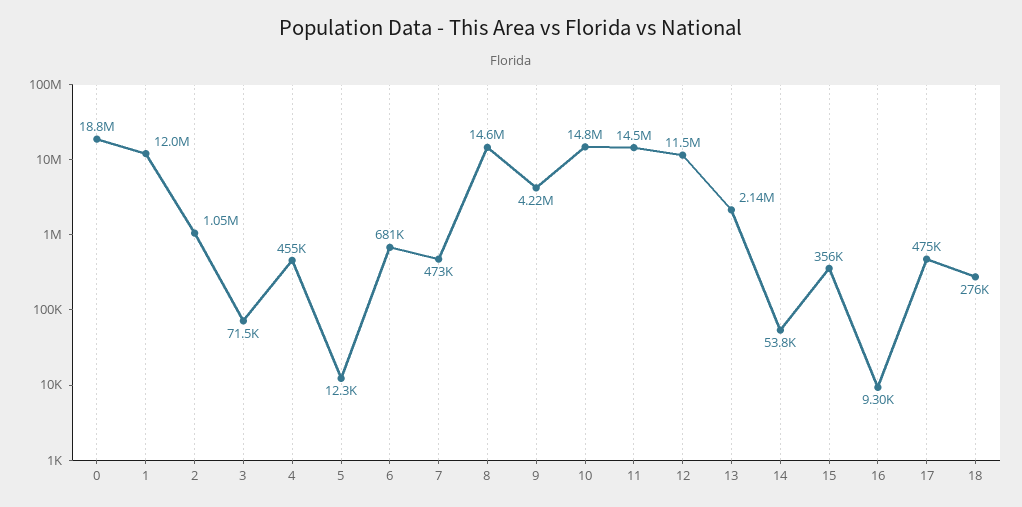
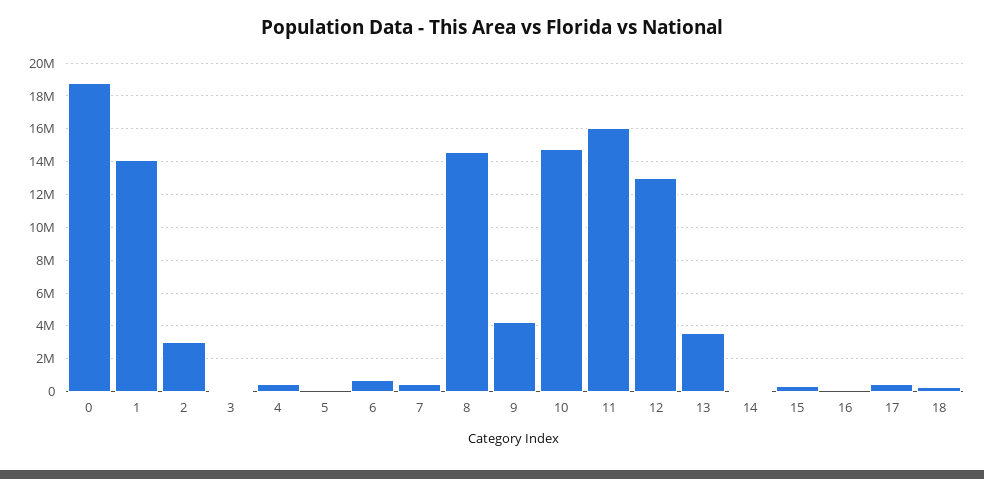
1: 12000000 -> 14000000
2: 1050000 -> 3000000
11: 14500000 -> 16000000
12: 11500000 -> 13000000
13: 2140000 -> 3500000

